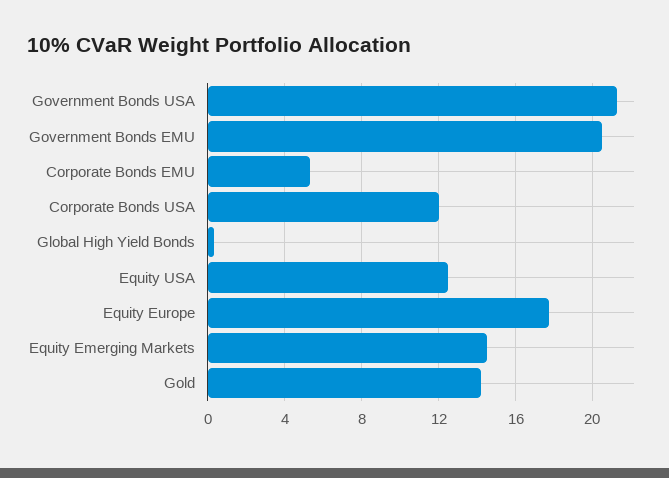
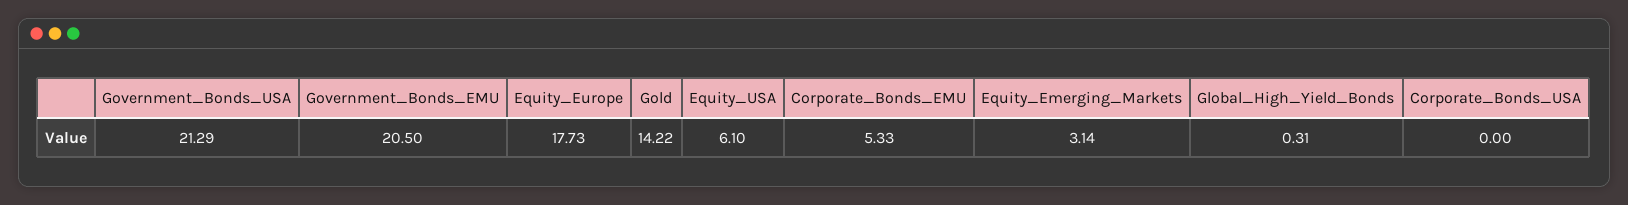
Corporate Bonds USA: 12 -> 0
Equity USA: 12.5 -> 6.1
Equity Emerging Markets: 14.5 -> 3.14

